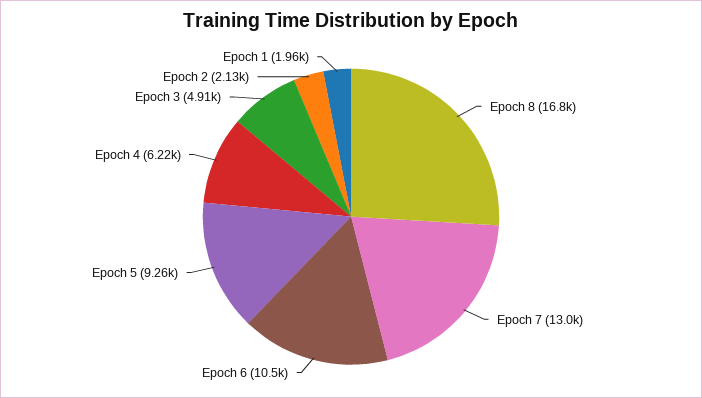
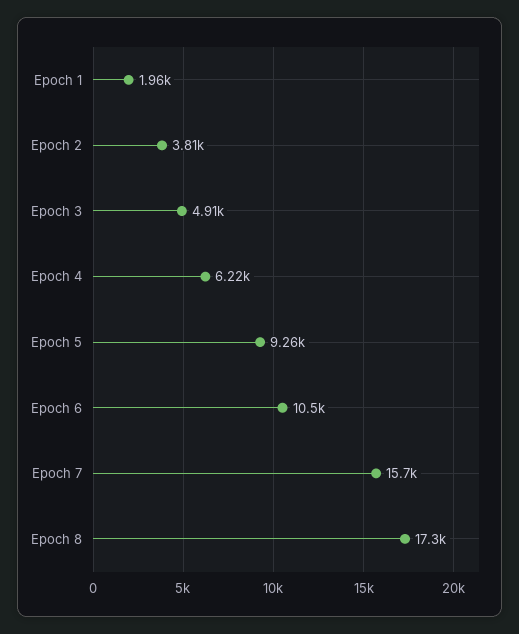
Epoch 8: 16800 -> 17300
Epoch 7: 13000 -> 15700
Epoch 2: 2130 -> 3810

